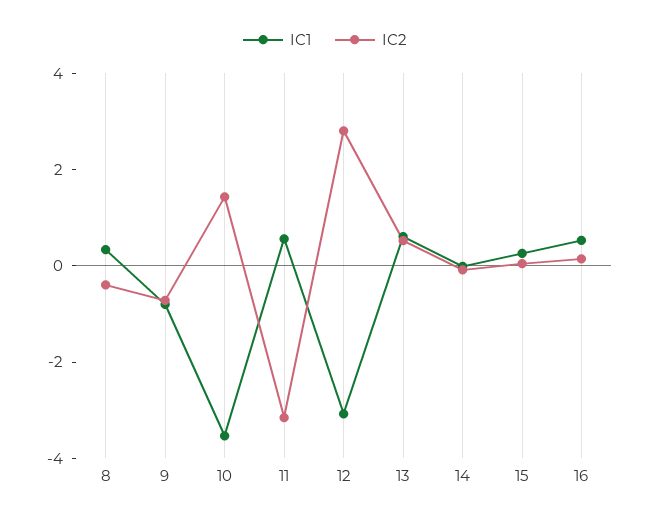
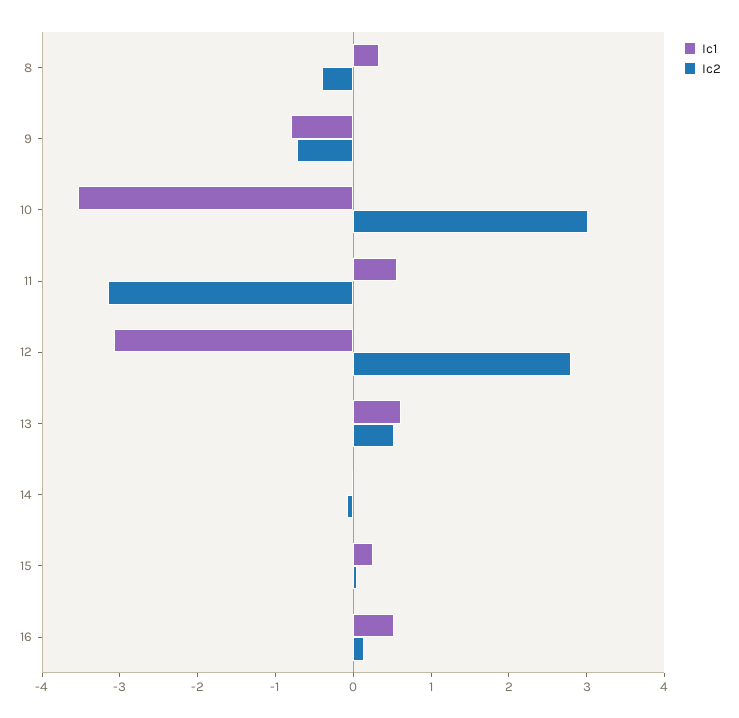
IC2, 10: 1.5 -> 3

